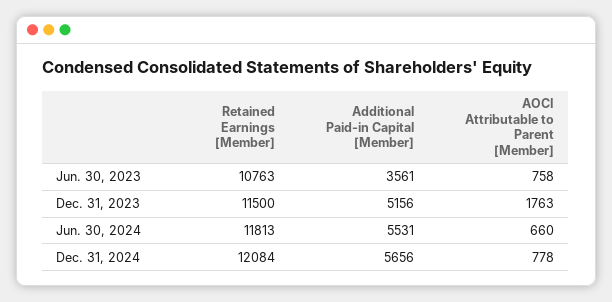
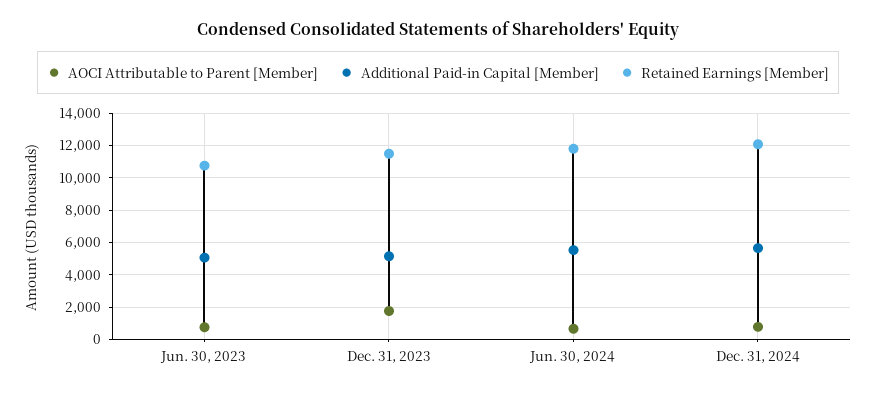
Additional Paid-in Capital [Member], Jun. 30, 2023: 3561 -> 5000

